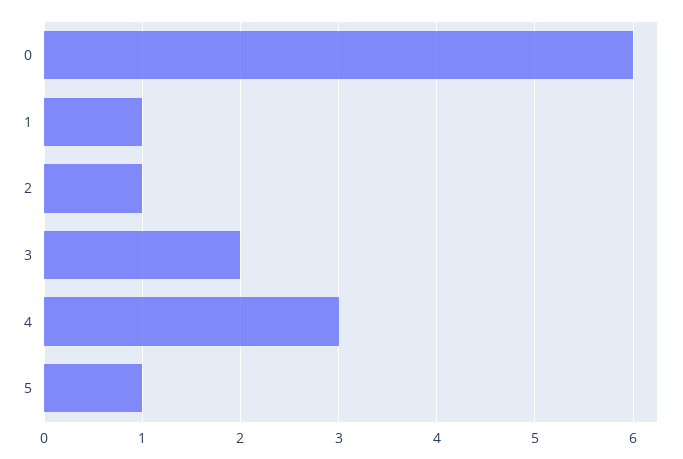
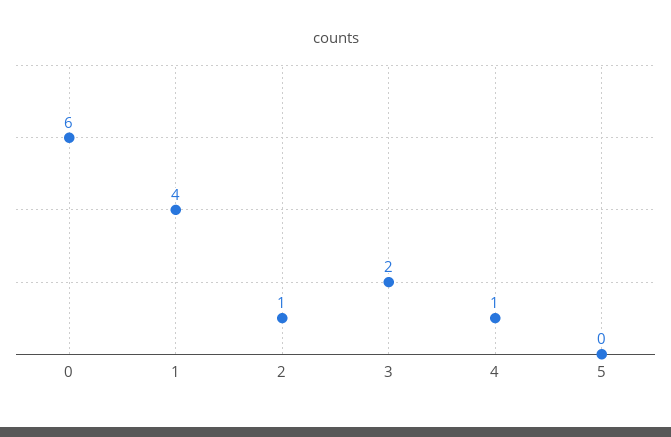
1: 1 -> 4
4: 3 -> 1
5: 1 -> 0

